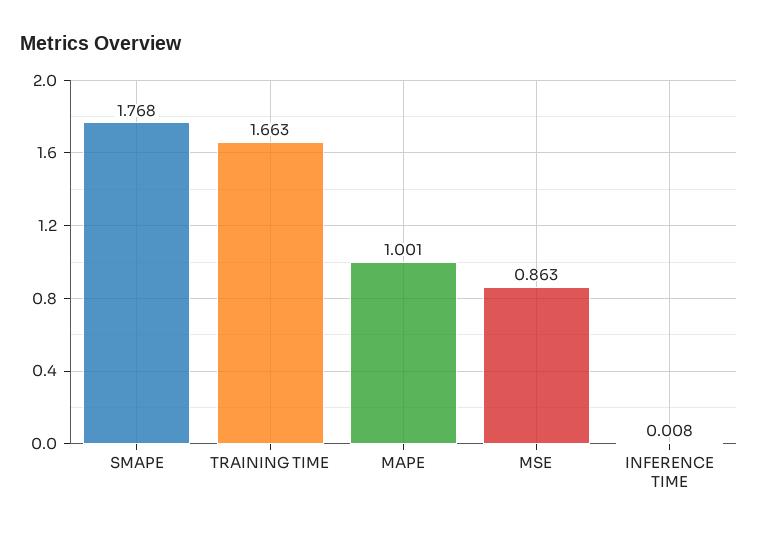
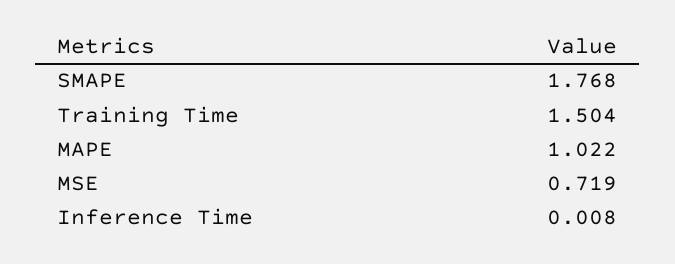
TRAINING TIME: 1.663 -> 1.504
MAPE: 1.001 -> 1.022
MSE: 0.863 -> 0.719

